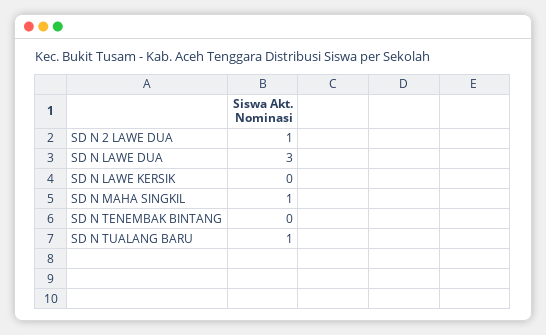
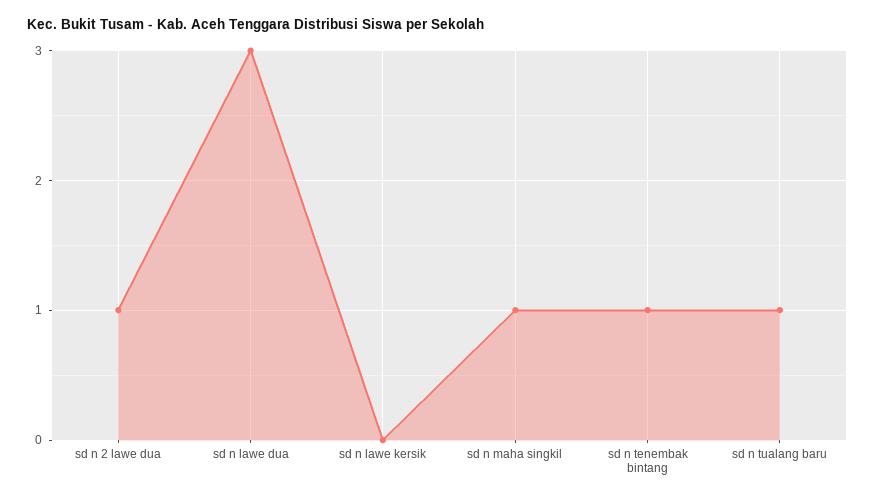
SD N TENEMBAK BINTANG: 0 -> 1

